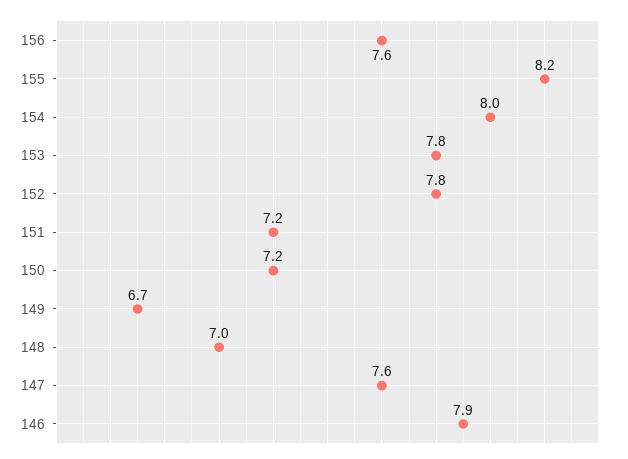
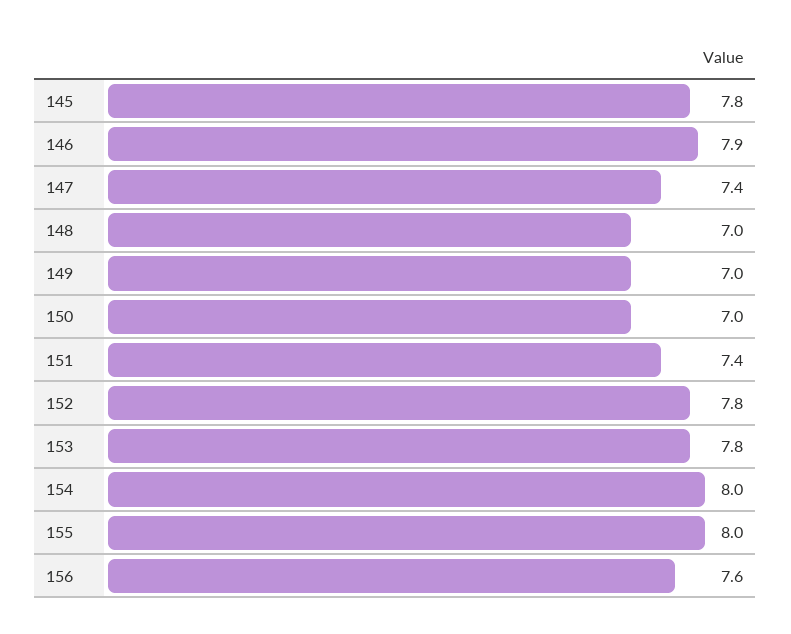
155: 8.2 -> 8
151: 7.2 -> 7.4
150: 7.2 -> 7
149: 6.7 -> 7
147: 7.6 -> 7.4
145: none -> 7.8

